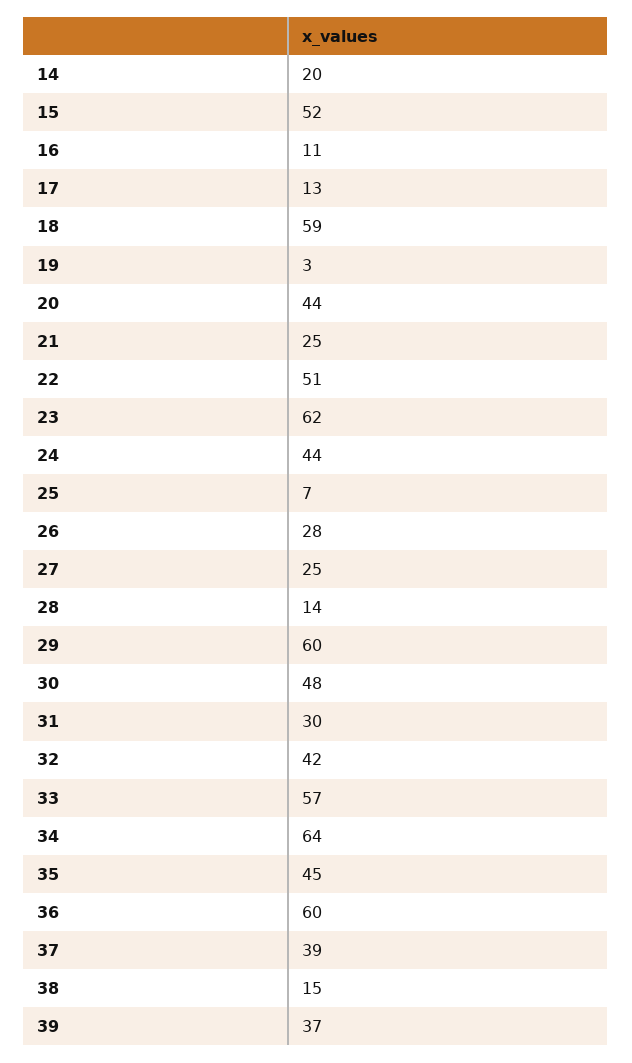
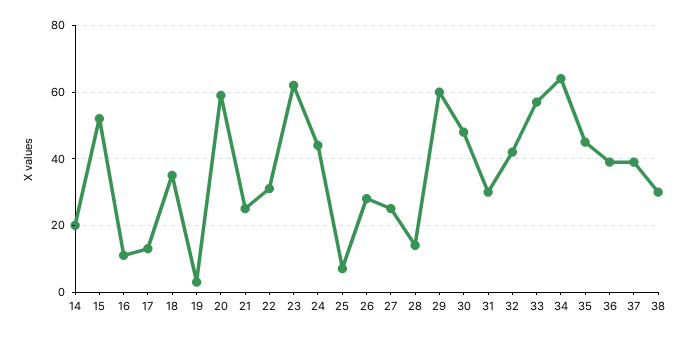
18: 59 -> 35
20: 44 -> 60
22: 51 -> 30
36: 60 -> 40
38: 15 -> 30
39: 37 -> none

